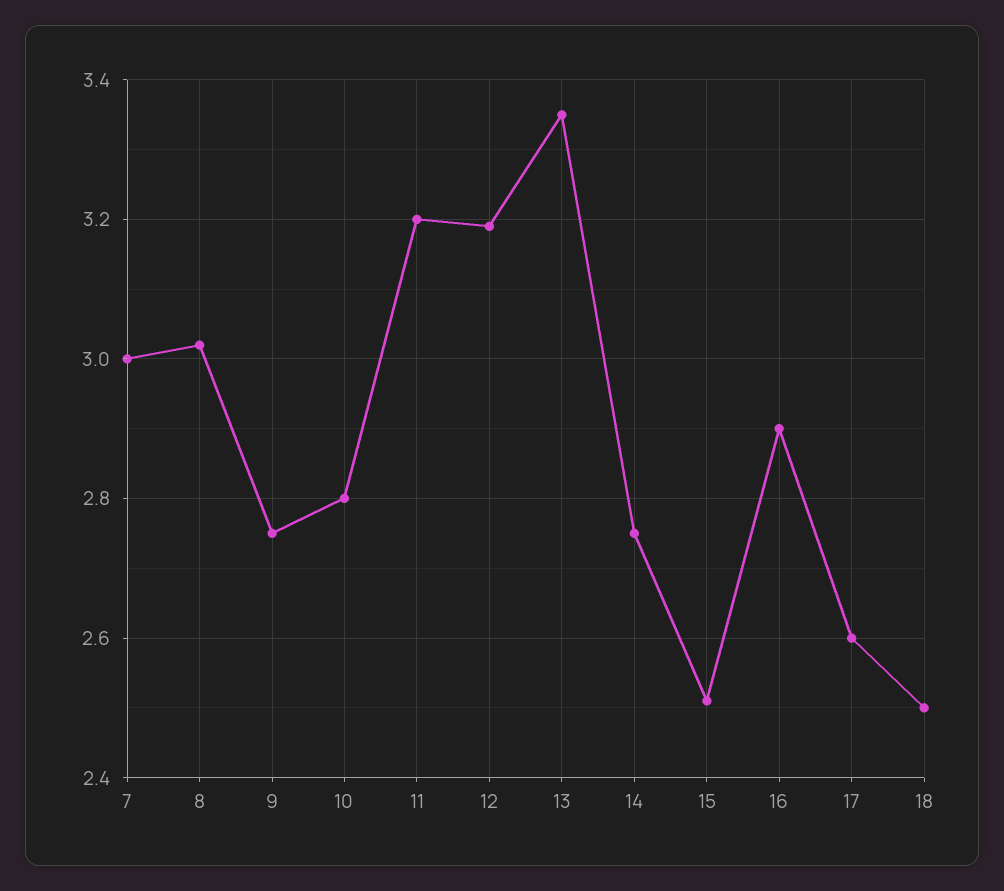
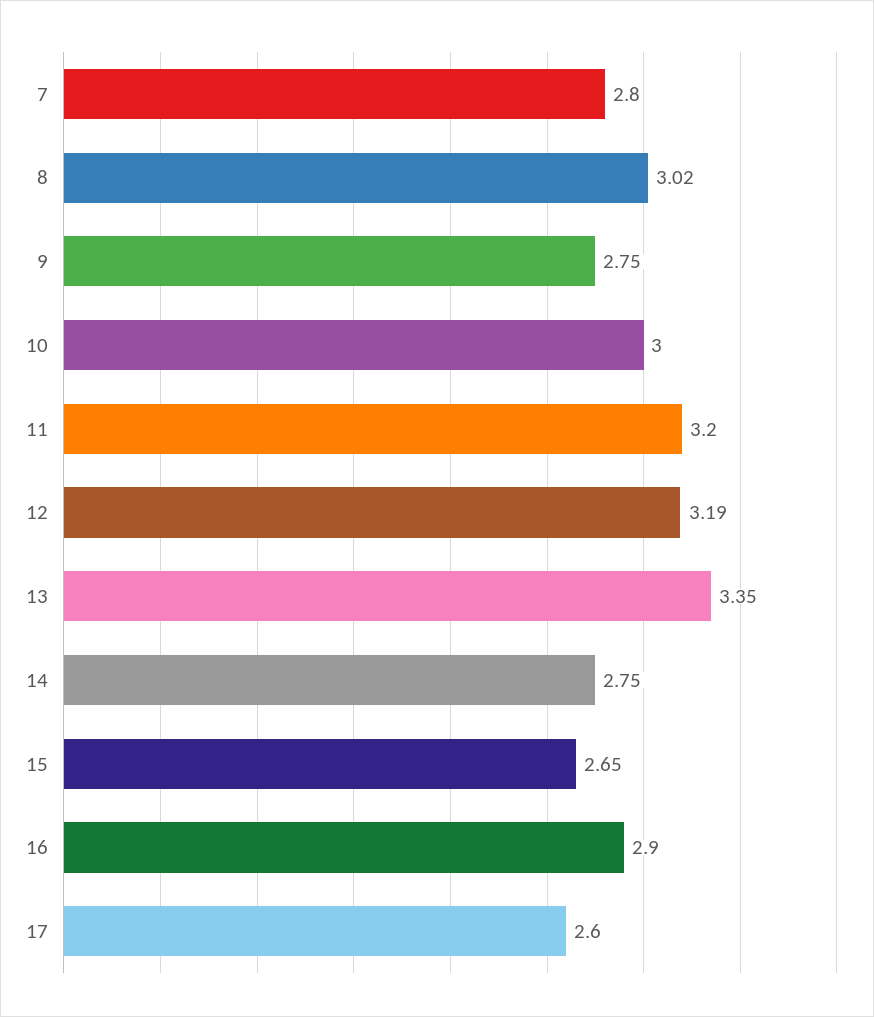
7: 3 -> 2.8
10: 2.8 -> 3
15: 2.5 -> 2.65
18: 2.5 -> none

